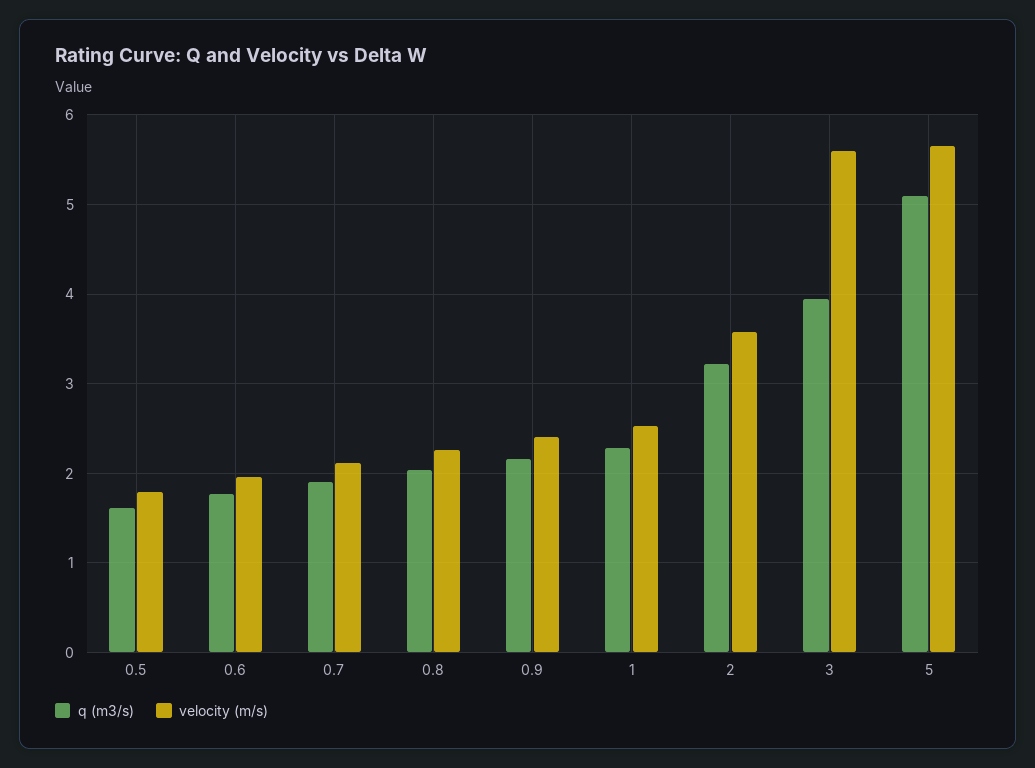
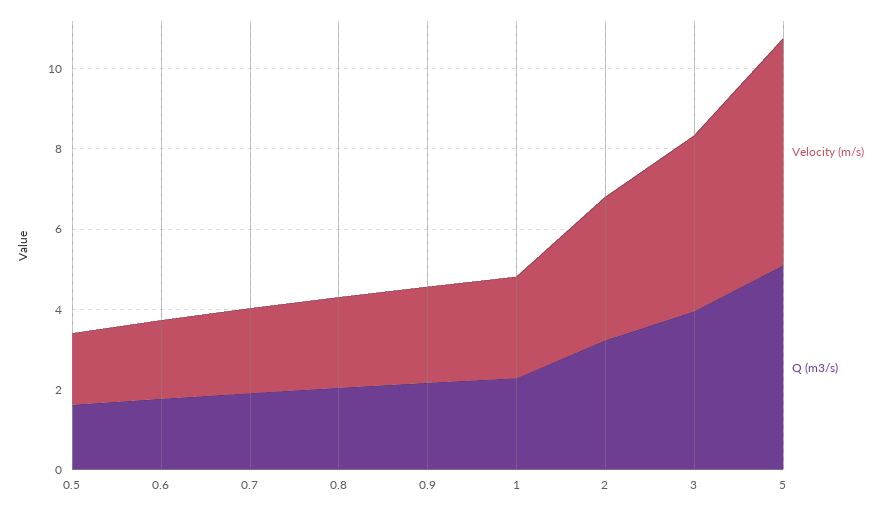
velocity (m/s), 3: 5.6 -> 4.5

